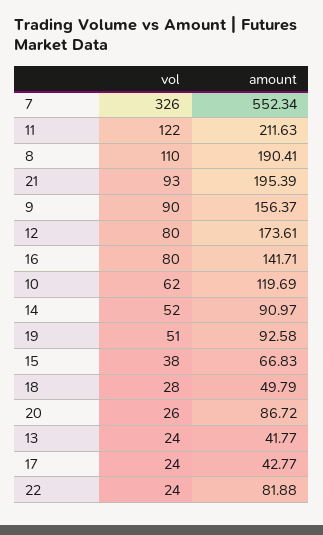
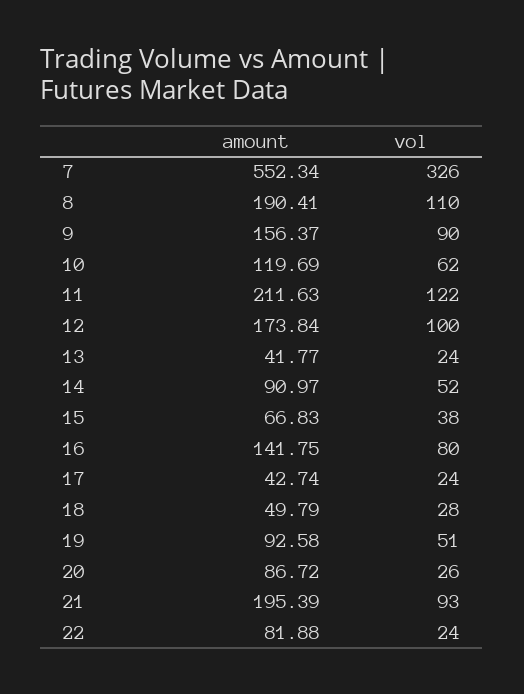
vol, 12: 80 -> 100
amount, 12: 173.61 -> 173.84
amount, 16: 141.71 -> 141.75
amount, 17: 42.77 -> 42.74

